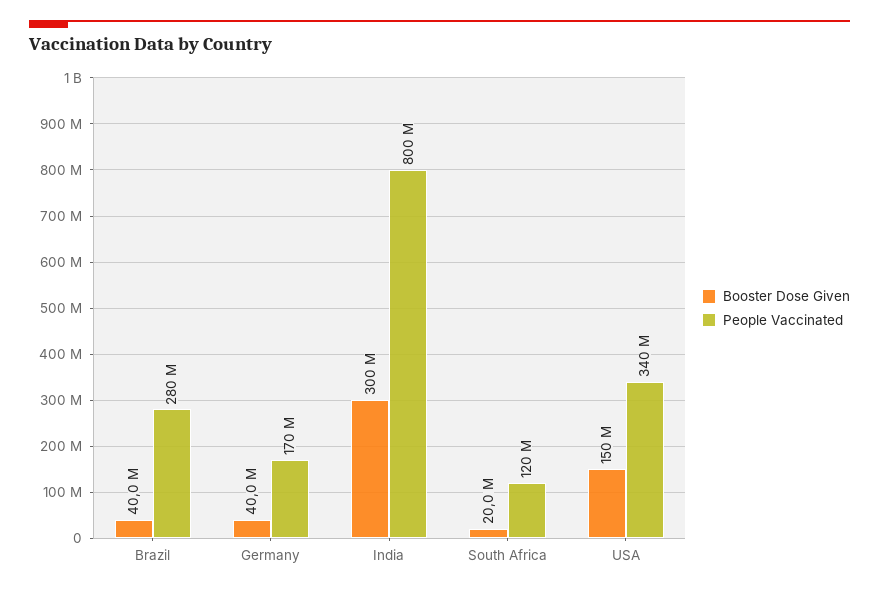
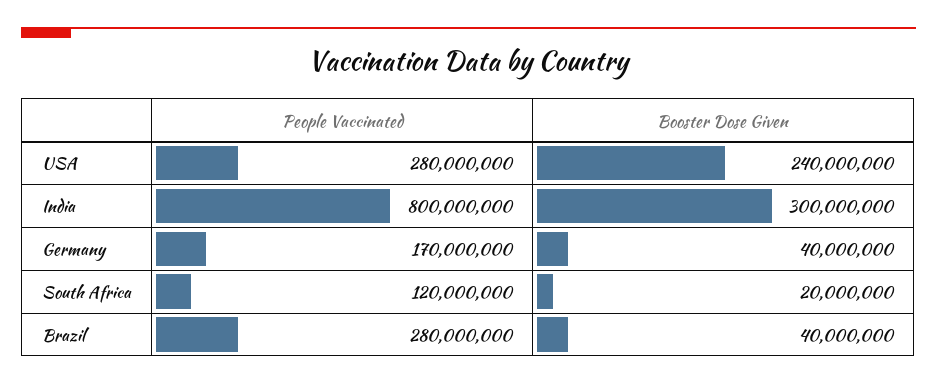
Booster Dose Given, USA: 150000000 -> 240000000
People Vaccinated, USA: 340000000 -> 280000000

